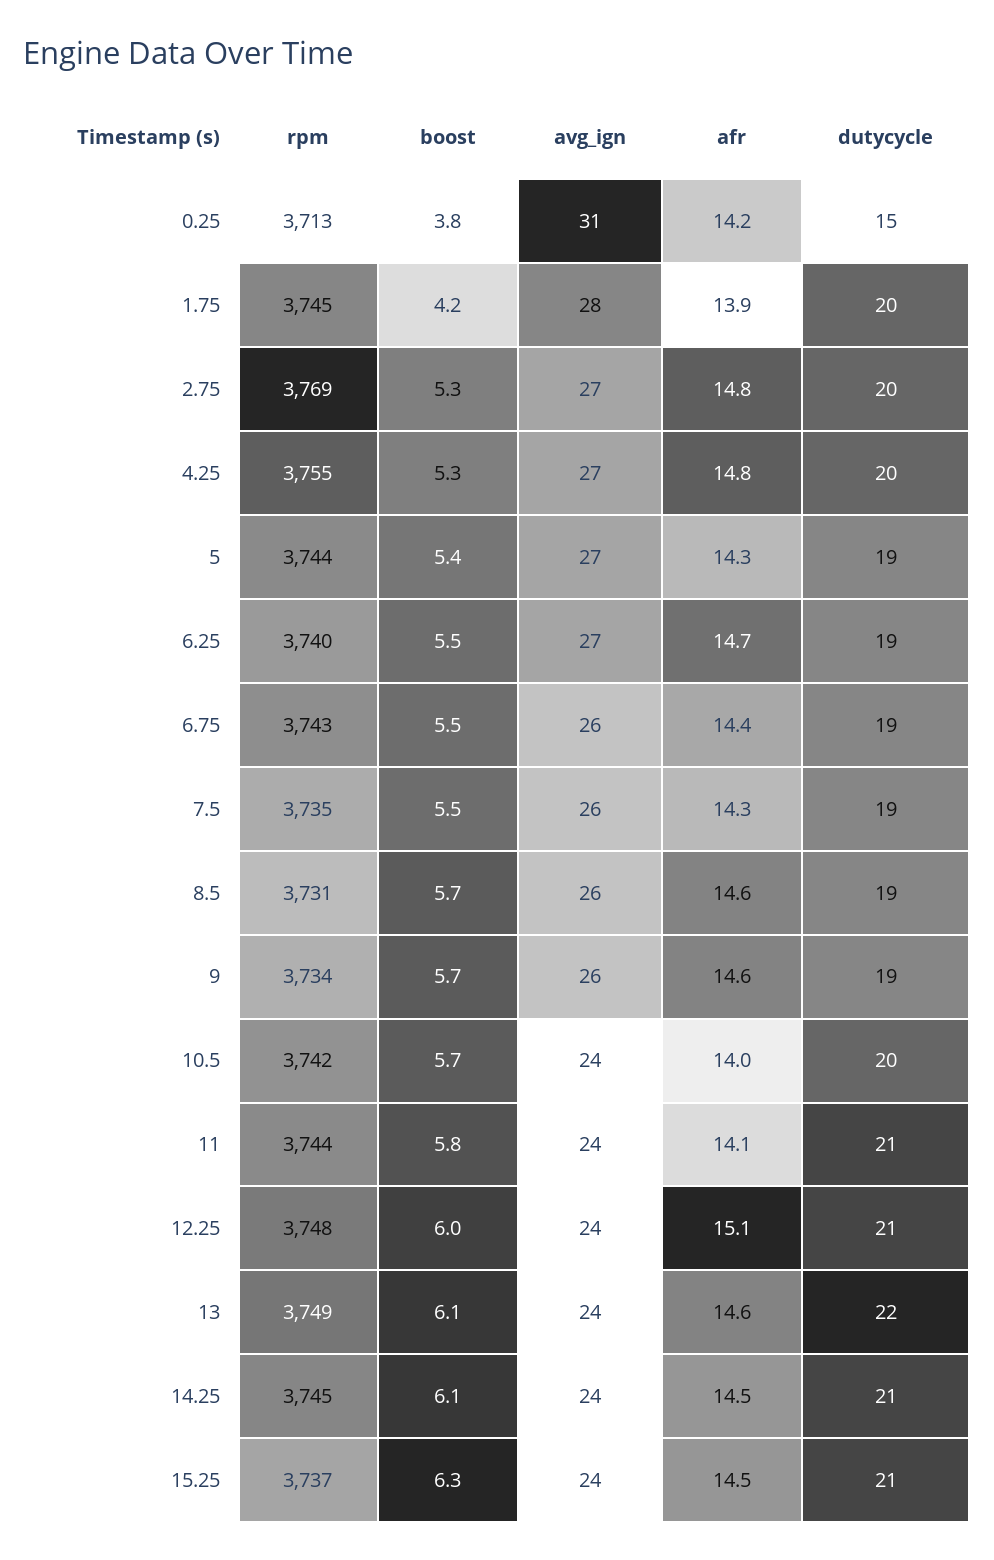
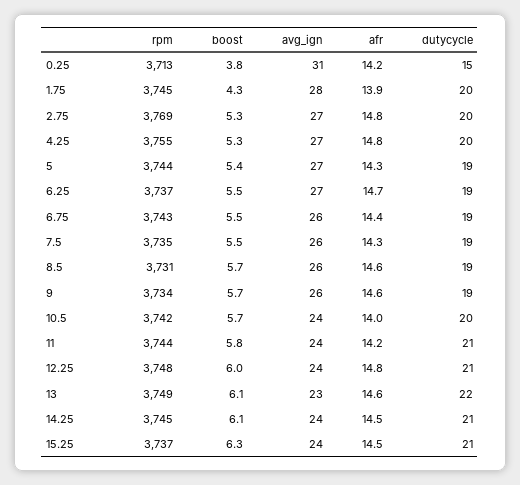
boost, 1.75: 4.2 -> 4.3
rpm, 6.25: 3740 -> 3737
afr, 11: 14.1 -> 14.2
afr, 12.25: 15.1 -> 14.8
avg_ign, 13: 24 -> 23

